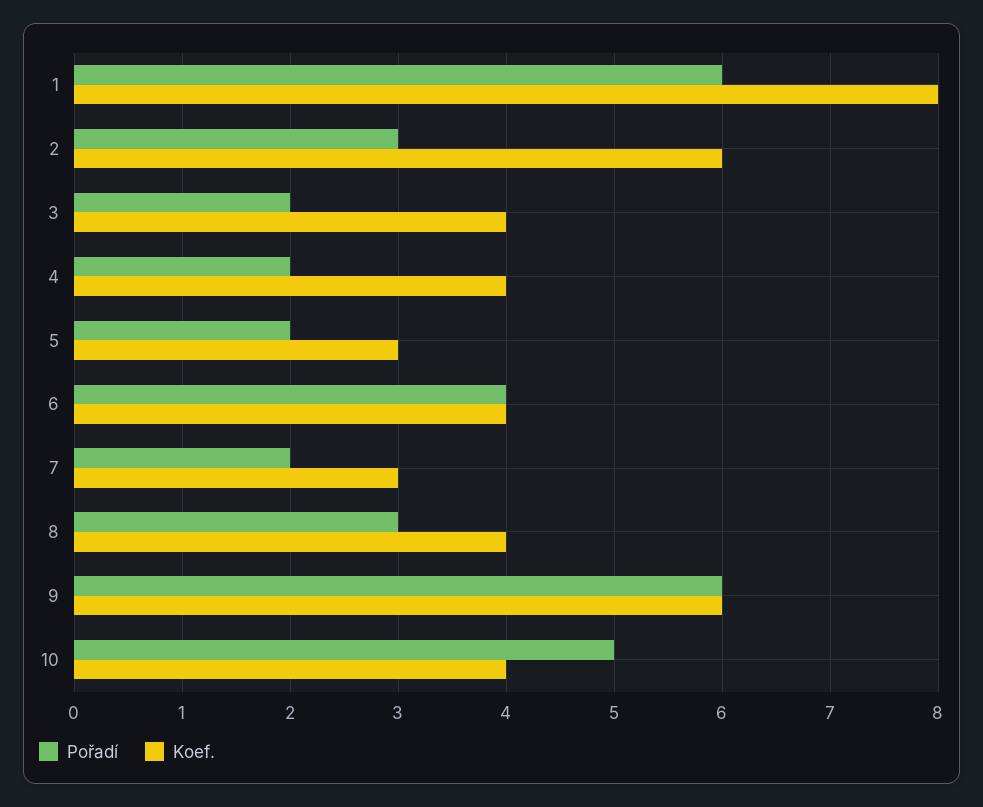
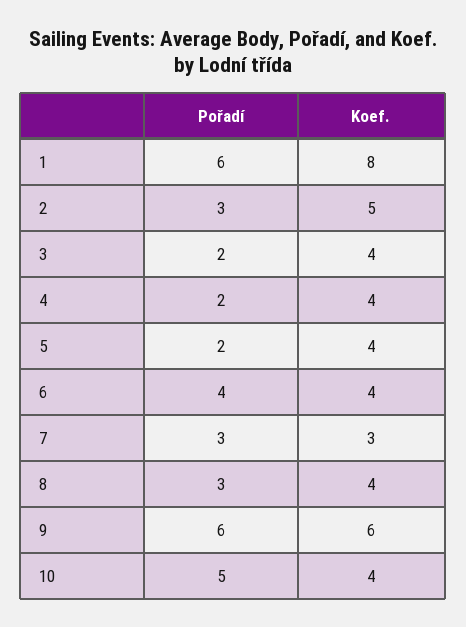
Koef., 2: 6 -> 5
Koef., 5: 3 -> 4
Pořadí, 7: 2 -> 3

